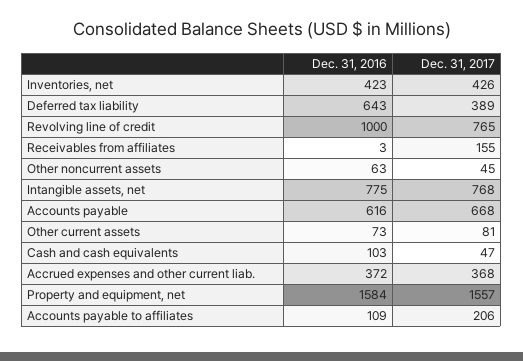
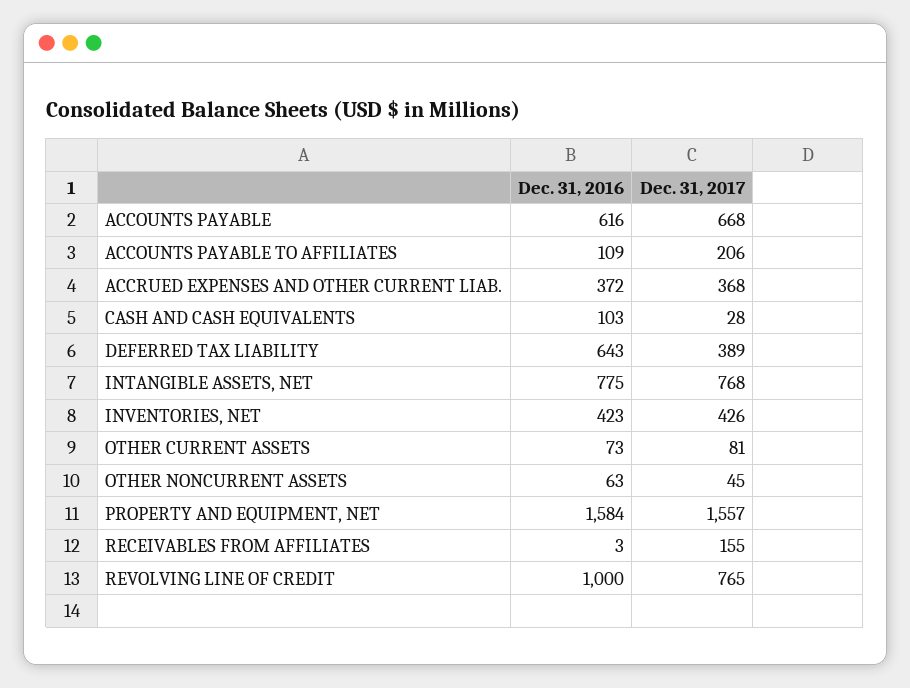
Dec. 31, 2017, Cash and cash equivalents: 47 -> 28

